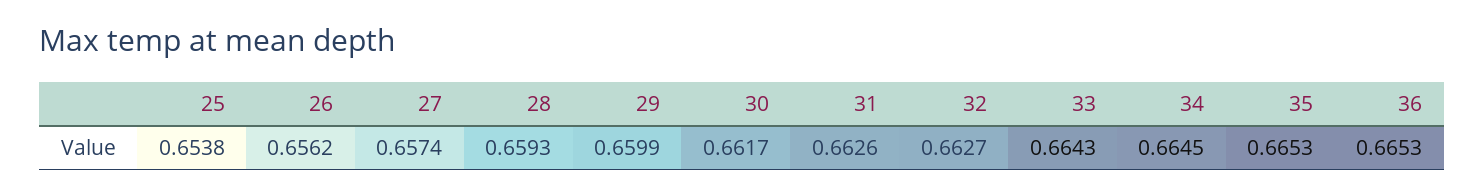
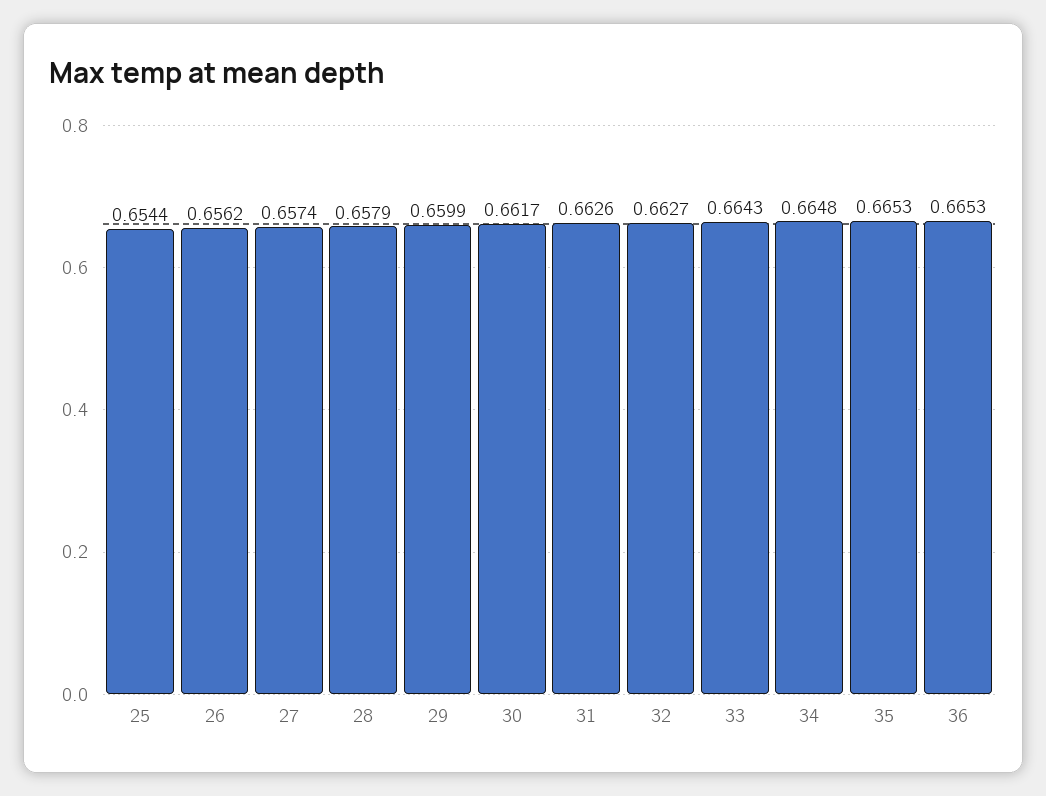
25: 0.6538 -> 0.6544
28: 0.6593 -> 0.6579
34: 0.6645 -> 0.6648

